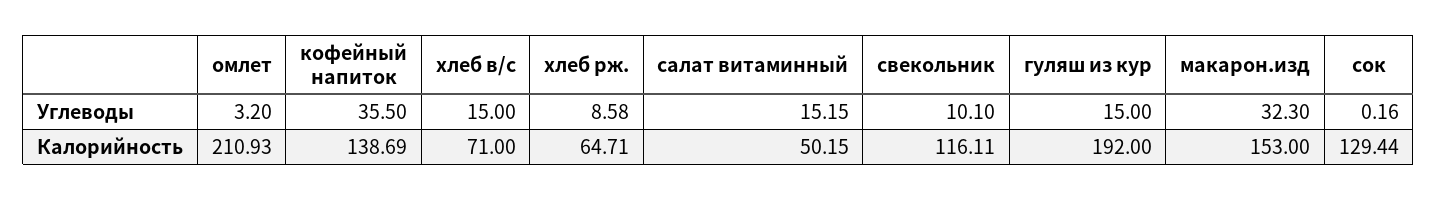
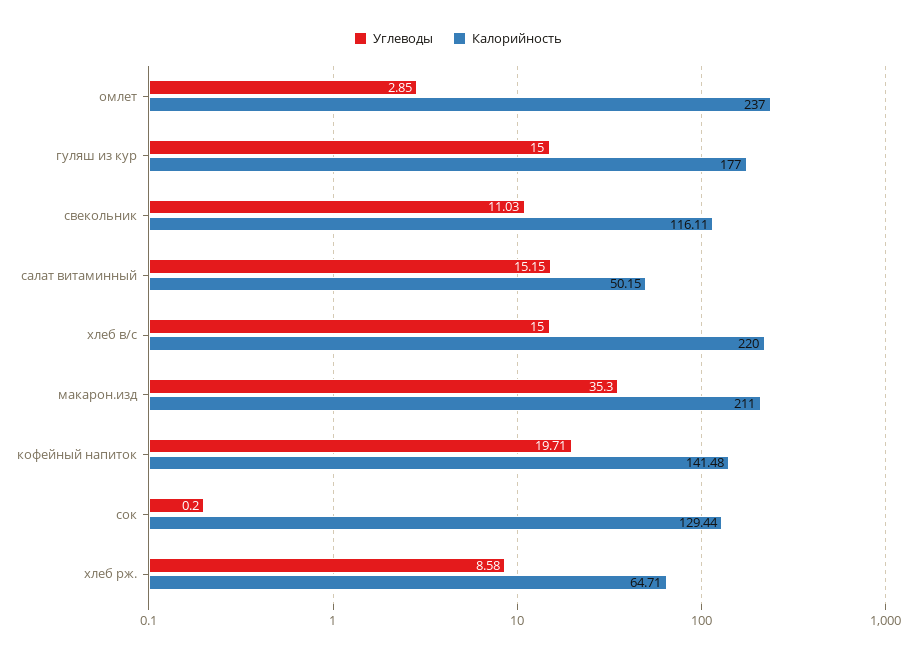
Углеводы, омлет: 3.2 -> 2.85
Углеводы, кофейный напиток: 35.5 -> 19.71
Углеводы, свекольник: 10.1 -> 11.03
Углеводы, макарон.изд: 32.3 -> 35.3
Углеводы, сок: 0.16 -> 0.2
Калорийность, омлет: 210.93 -> 237
Калорийность, кофейный напиток: 138.69 -> 141.48
Калорийность, хлеб в/с: 71 -> 220
Калорийность, гуляш из кур: 192 -> 177
Калорийность, макарон.изд: 153 -> 211

